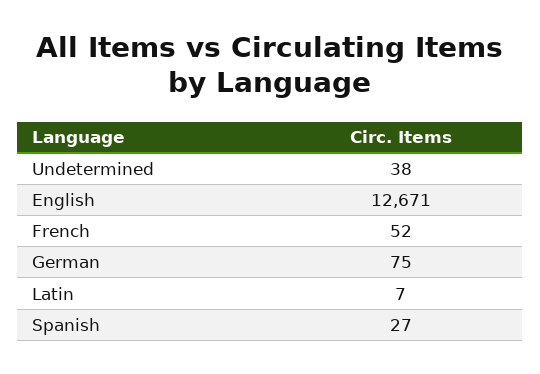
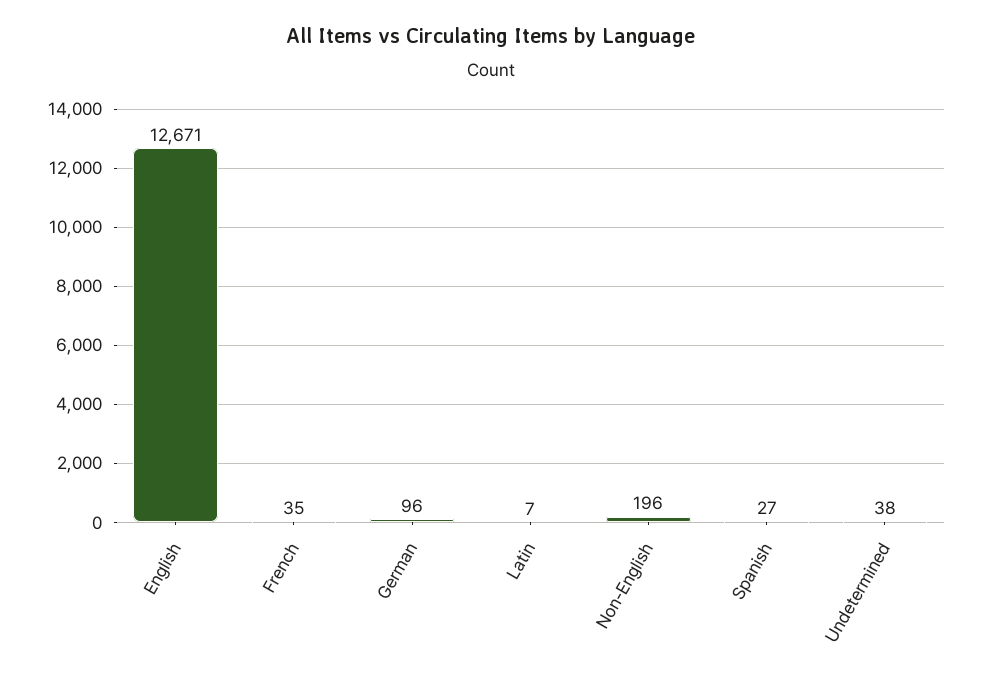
French: 52 -> 35
German: 75 -> 96
Non-English: none -> 196

